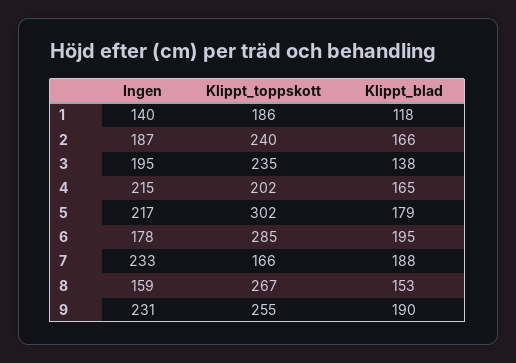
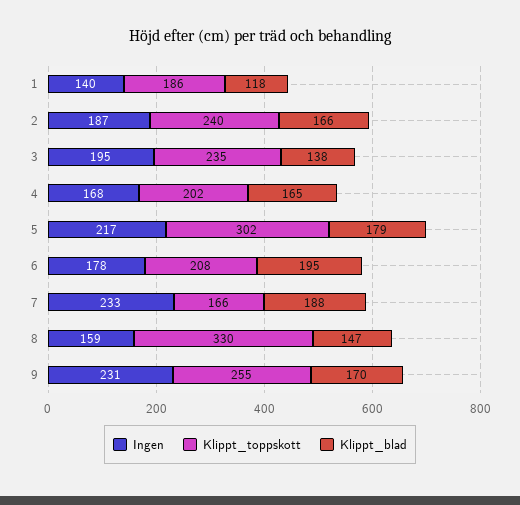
Ingen, 4: 215 -> 168
Klippt_toppskott, 6: 285 -> 208
Klippt_toppskott, 8: 267 -> 330
Klippt_blad, 8: 153 -> 147
Klippt_blad, 9: 190 -> 170

